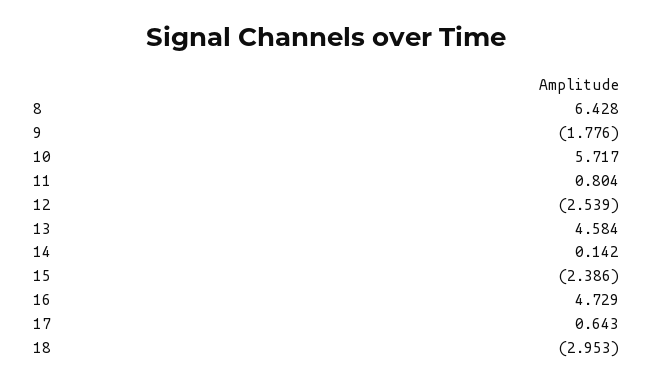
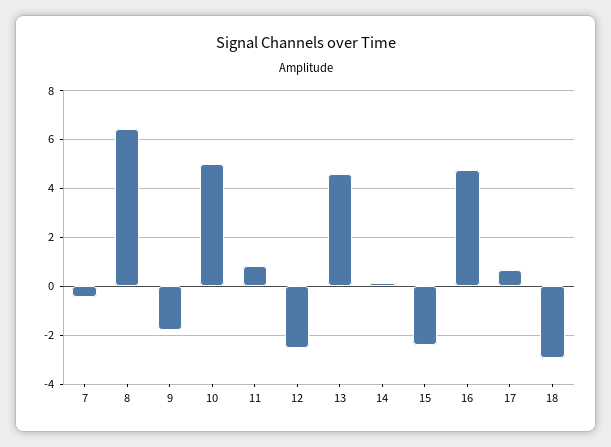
10: 5.717 -> 5
7: none -> -0.5

